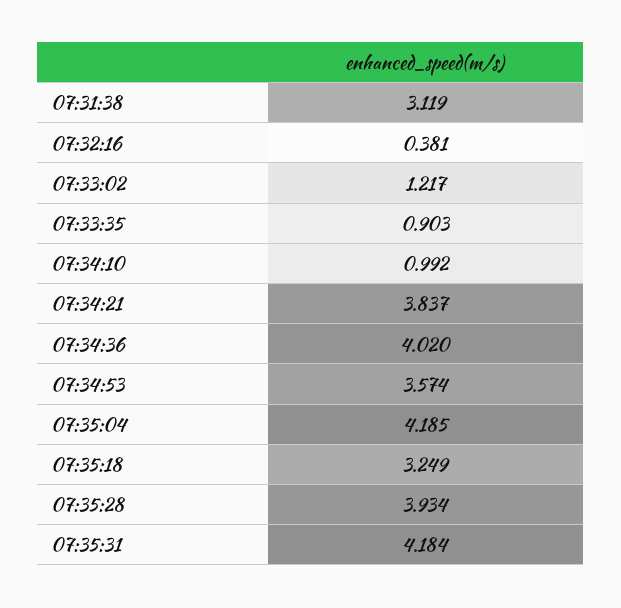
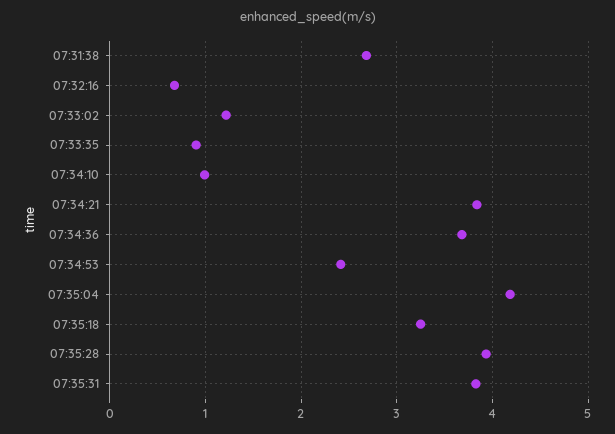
07:31:38: 3.119 -> 2.7
07:32:16: 0.381 -> 0.7
07:34:36: 4.02 -> 3.7
07:34:53: 3.574 -> 2.4
07:35:31: 4.184 -> 3.8

